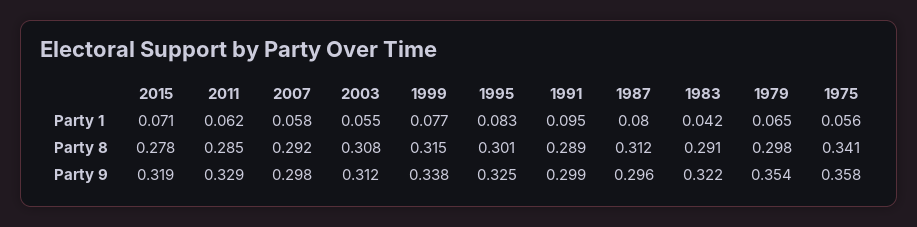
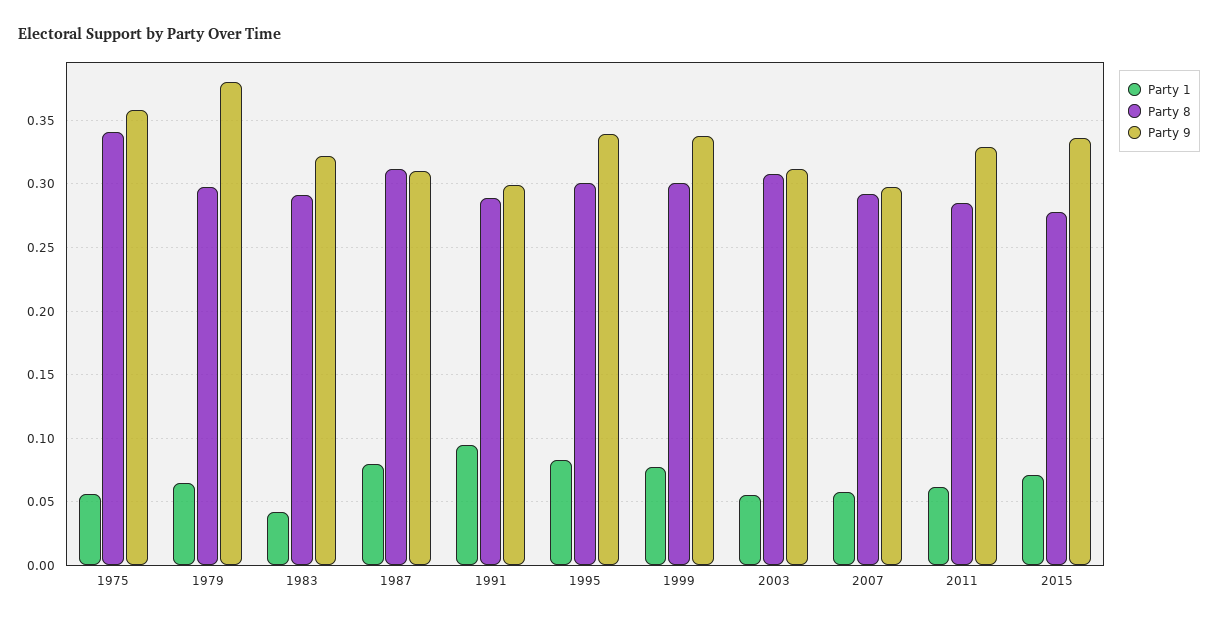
Party 8, 1999: 0.315 -> 0.3
Party 9, 2015: 0.319 -> 0.335
Party 9, 1995: 0.325 -> 0.34
Party 9, 1987: 0.296 -> 0.31
Party 9, 1979: 0.354 -> 0.38

